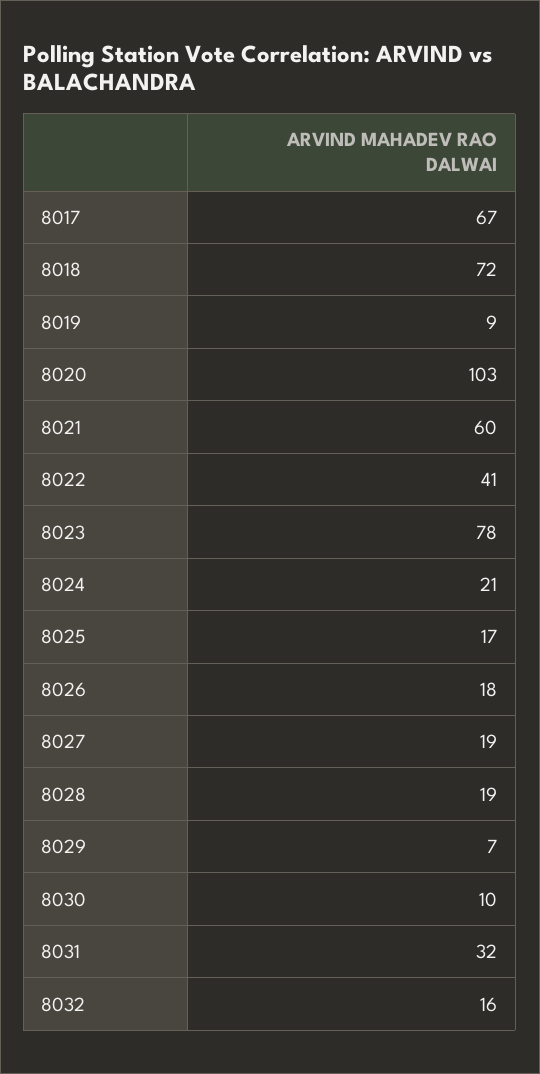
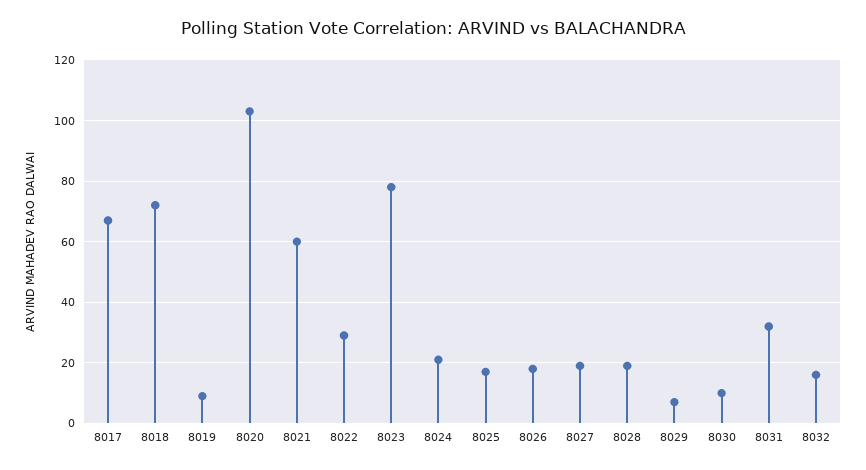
8022: 41 -> 30

